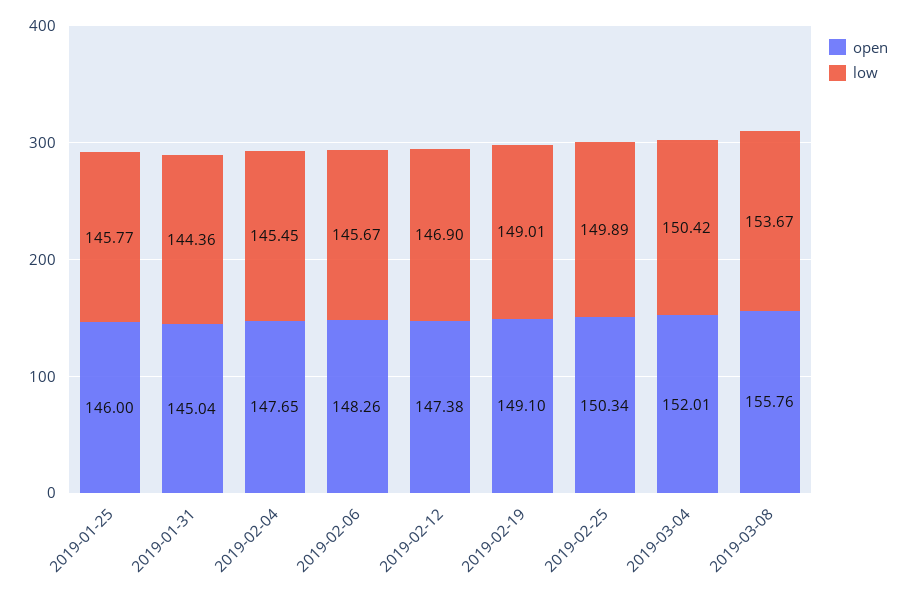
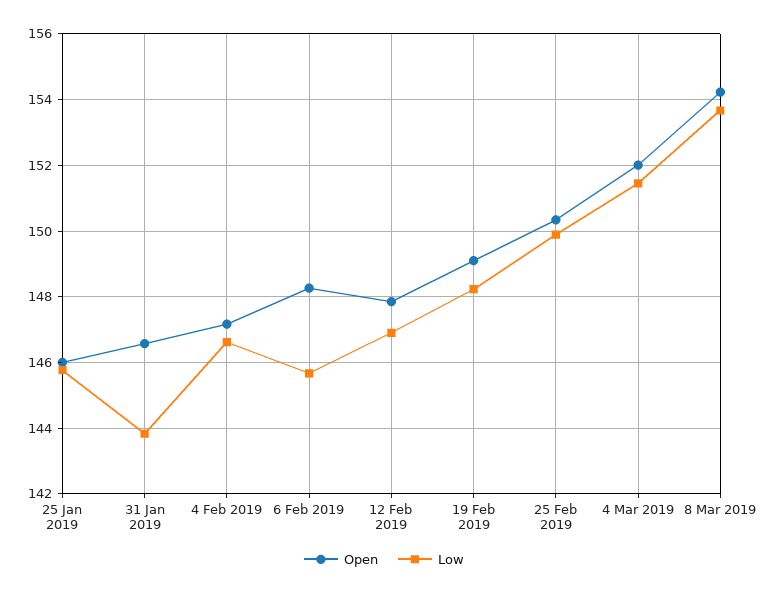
open, 2019-01-31: 145.04 -> 146.6
low, 2019-01-31: 144.36 -> 143.8
open, 2019-02-04: 147.65 -> 147.2
low, 2019-02-04: 145.45 -> 146.6
open, 2019-02-12: 147.38 -> 147.8
low, 2019-02-19: 149.01 -> 148.2
low, 2019-03-04: 150.42 -> 151.4
open, 2019-03-08: 155.76 -> 154.2

